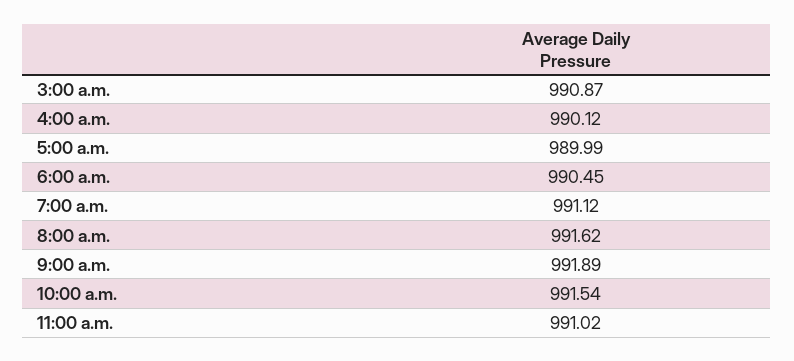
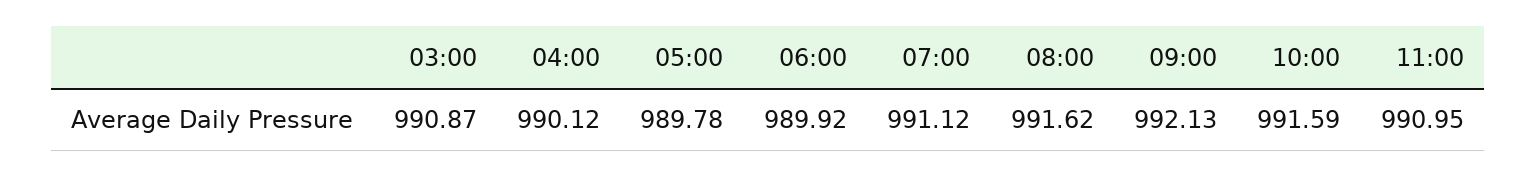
5:00 a.m.: 989.99 -> 989.78
6:00 a.m.: 990.45 -> 989.92
9:00 a.m.: 991.89 -> 992.13
10:00 a.m.: 991.54 -> 991.59
11:00 a.m.: 991.02 -> 990.95

